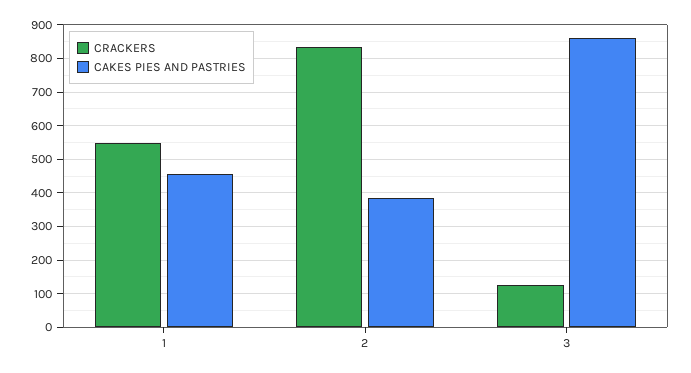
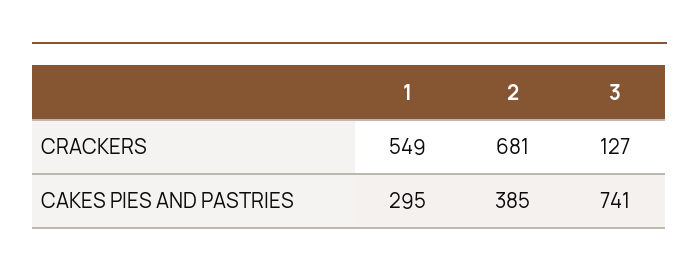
CAKES PIES AND PASTRIES, 1: 460 -> 295
CRACKERS, 2: 840 -> 681
CAKES PIES AND PASTRIES, 3: 860 -> 741

